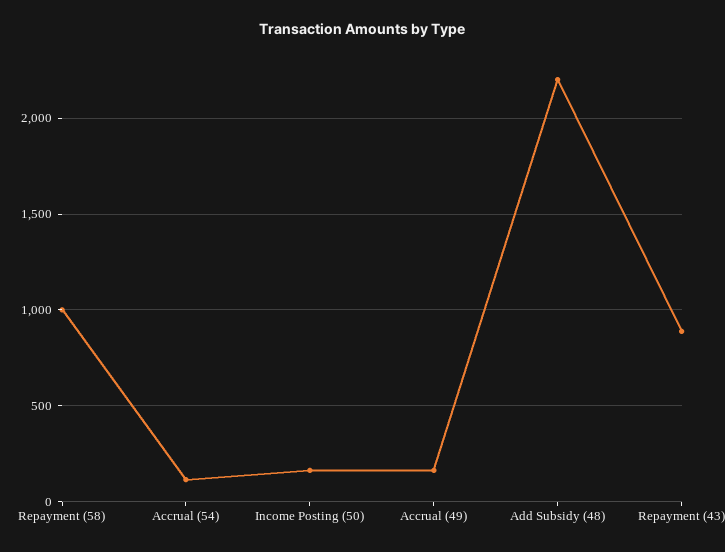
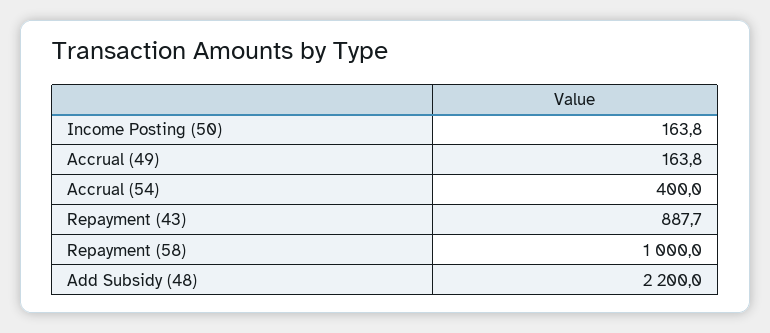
Accrual (54): 100 -> 400

